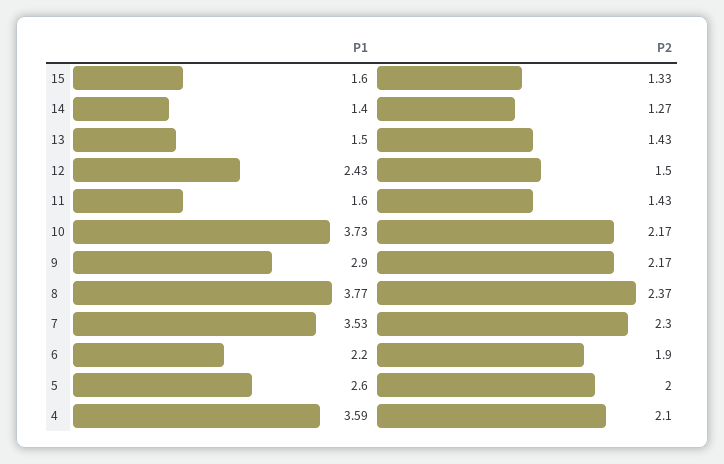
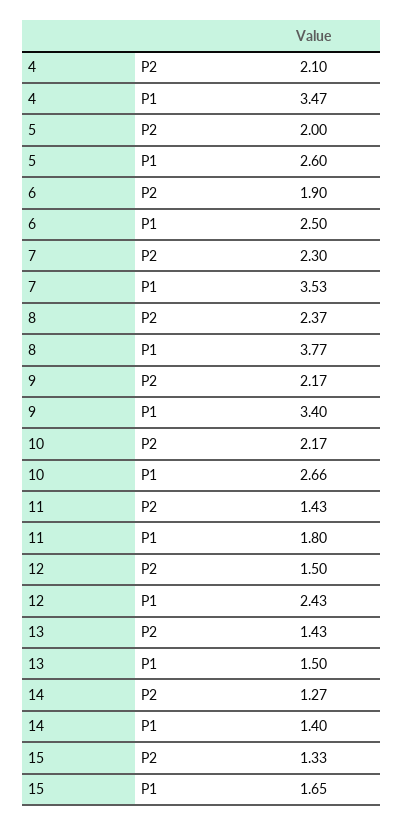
P1, 15: 1.6 -> 1.65
P1, 11: 1.6 -> 1.8
P1, 10: 3.73 -> 2.66
P1, 9: 2.9 -> 3.4
P1, 6: 2.2 -> 2.5
P1, 4: 3.59 -> 3.47

